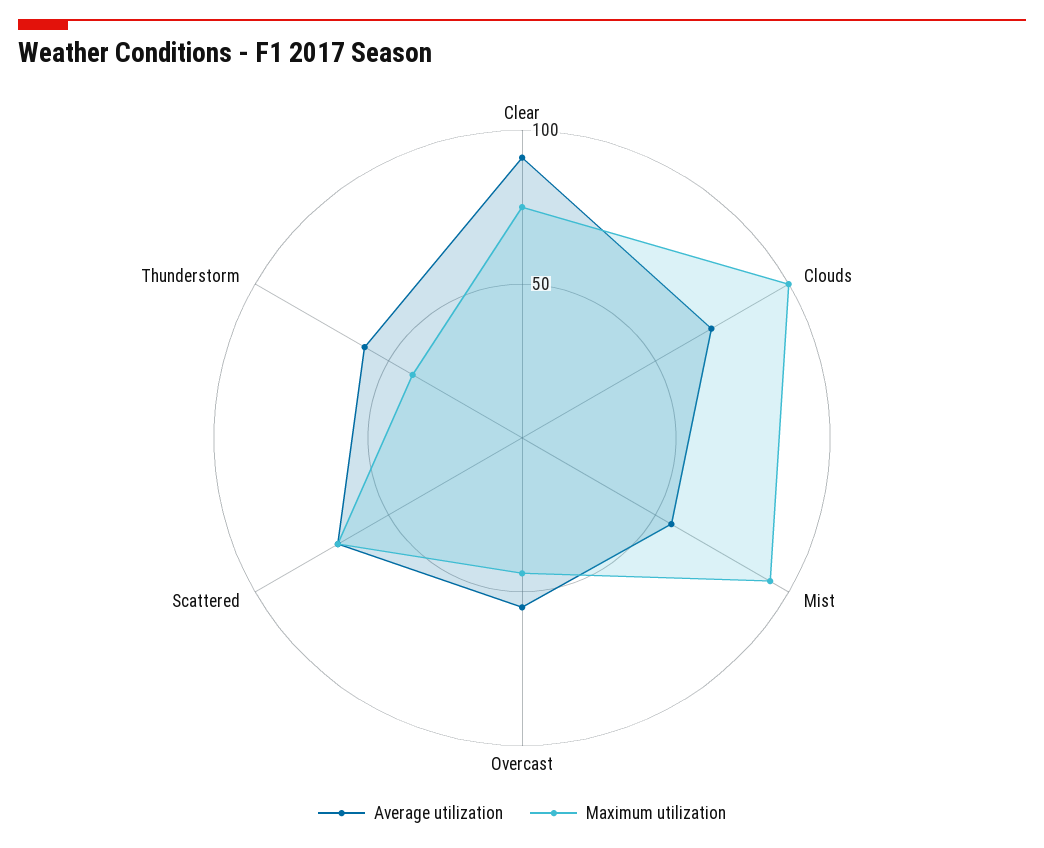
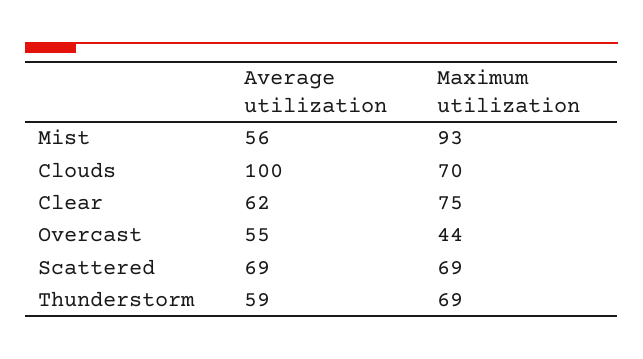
Average utilization, Clear: 90 -> 62
Average utilization, Clouds: 70 -> 100
Maximum utilization, Clouds: 100 -> 70
Maximum utilization, Thunderstorm: 40 -> 69

